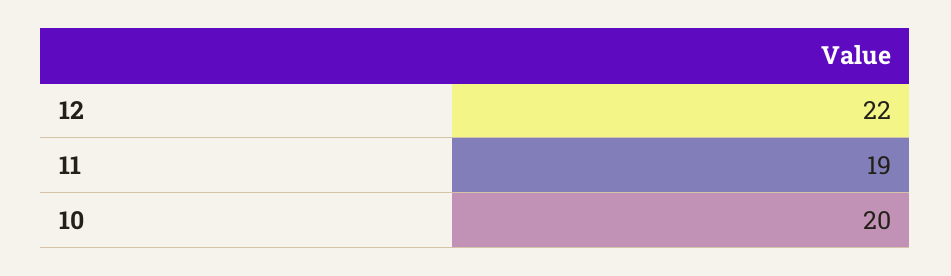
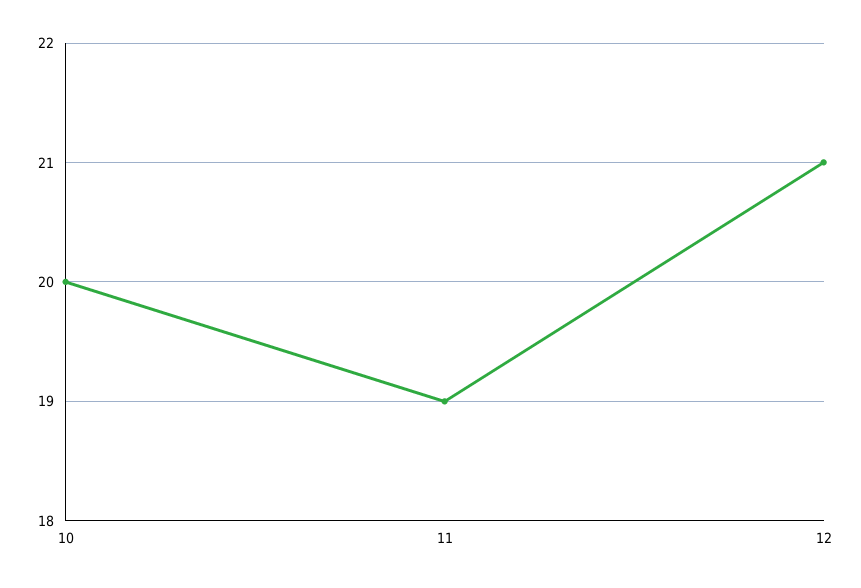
12: 22 -> 21

